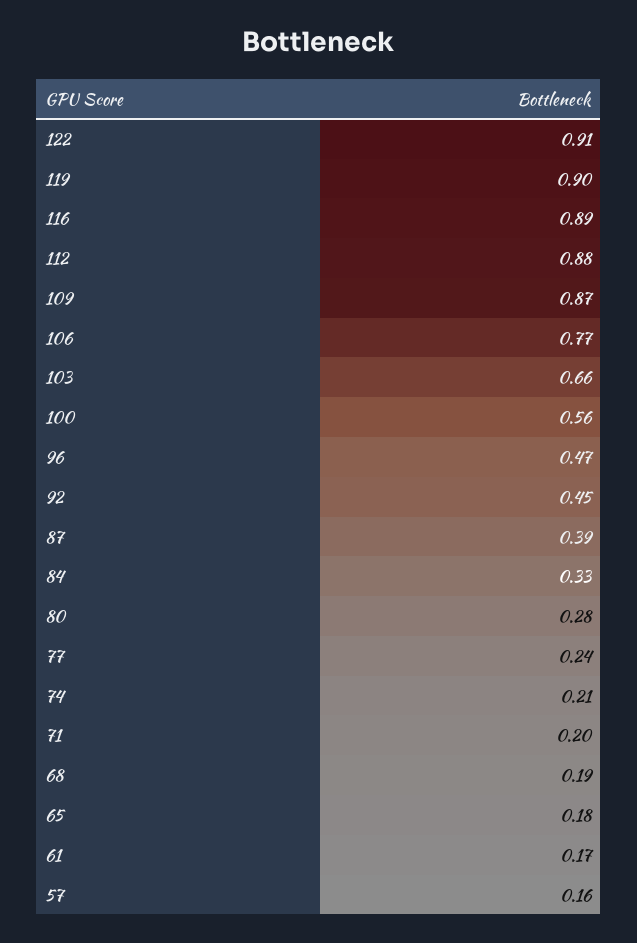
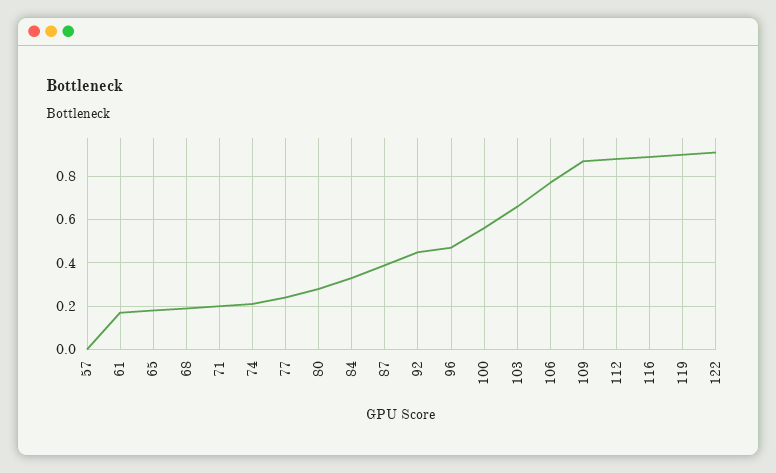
57: 0.16 -> 0

